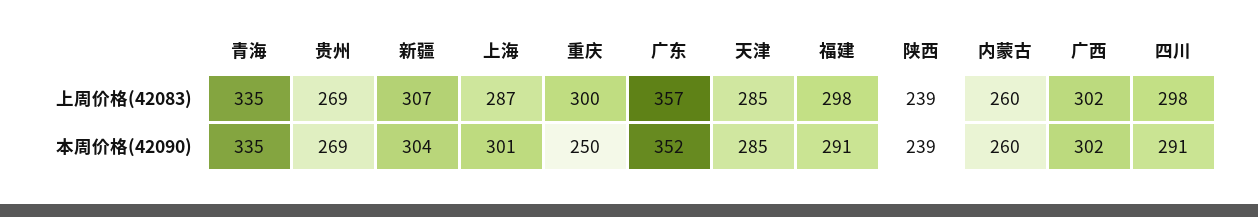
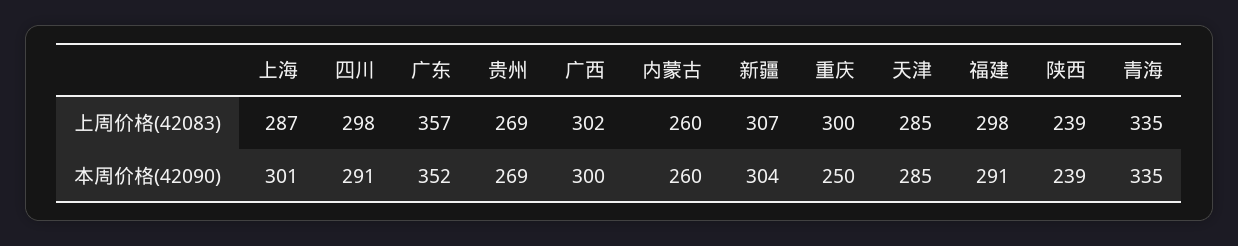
广西, 本周价格(42090): 302 -> 300

